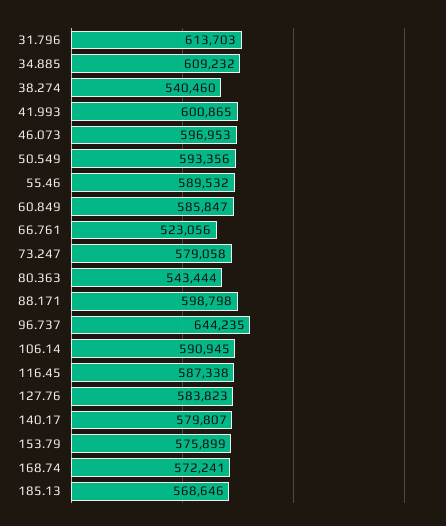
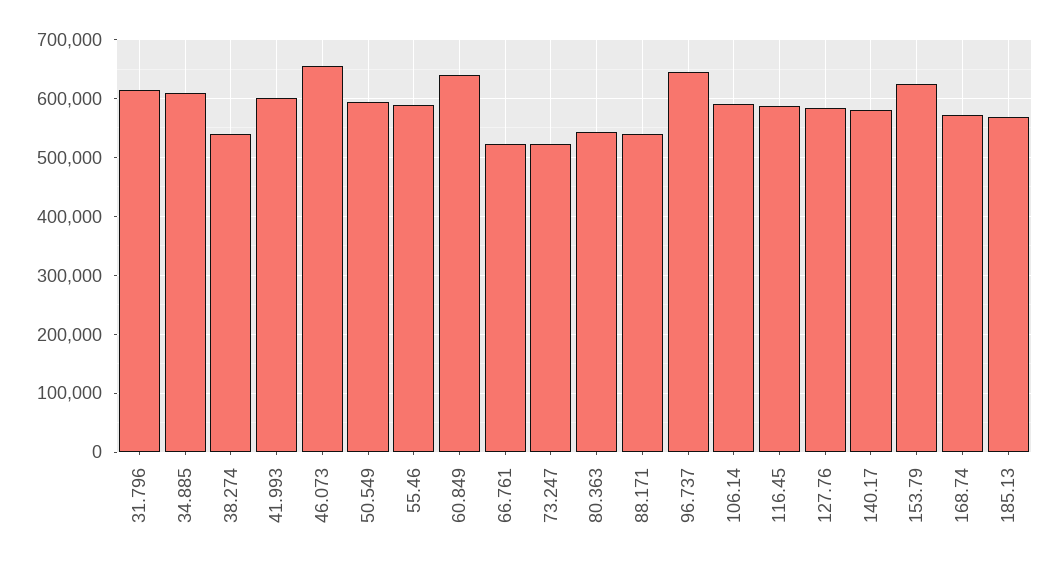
46.073: 596953 -> 660000
60.849: 585847 -> 640000
73.247: 579058 -> 520000
88.171: 598798 -> 540000
153.79: 575899 -> 620000

